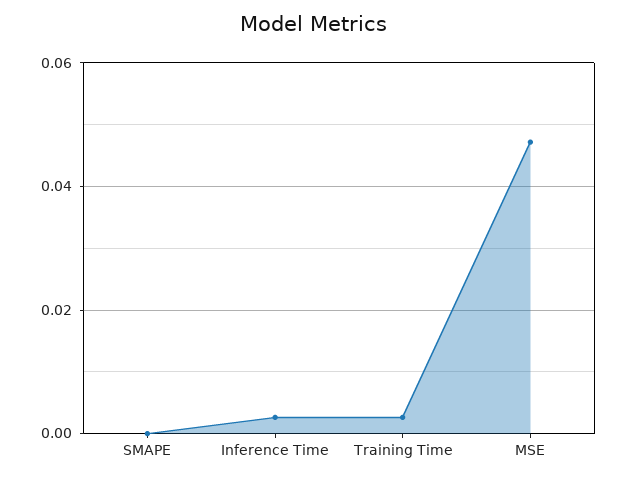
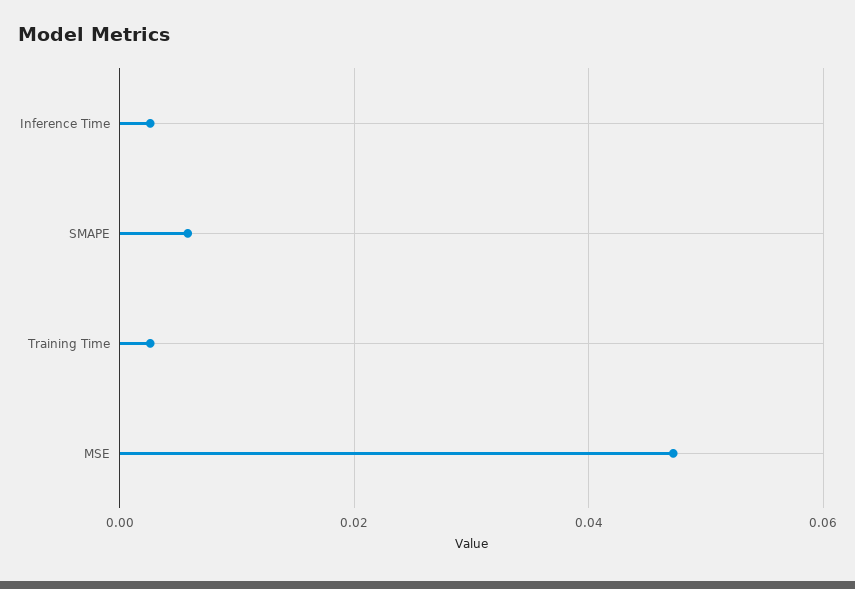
SMAPE: 0 -> 0.006

